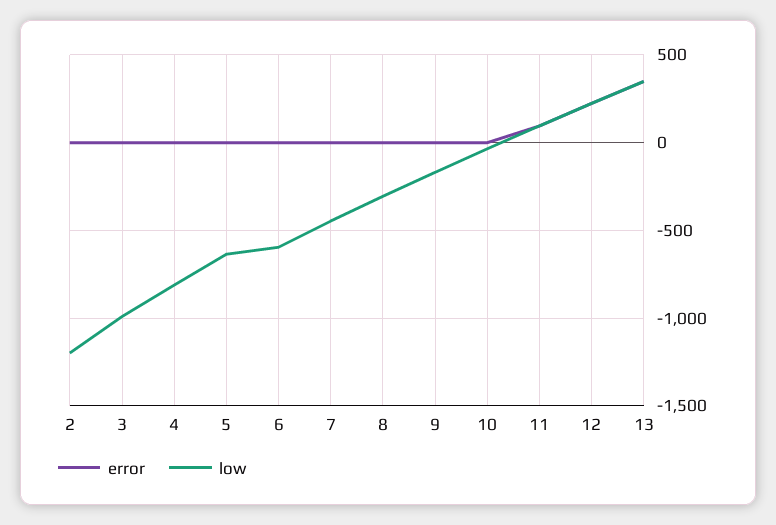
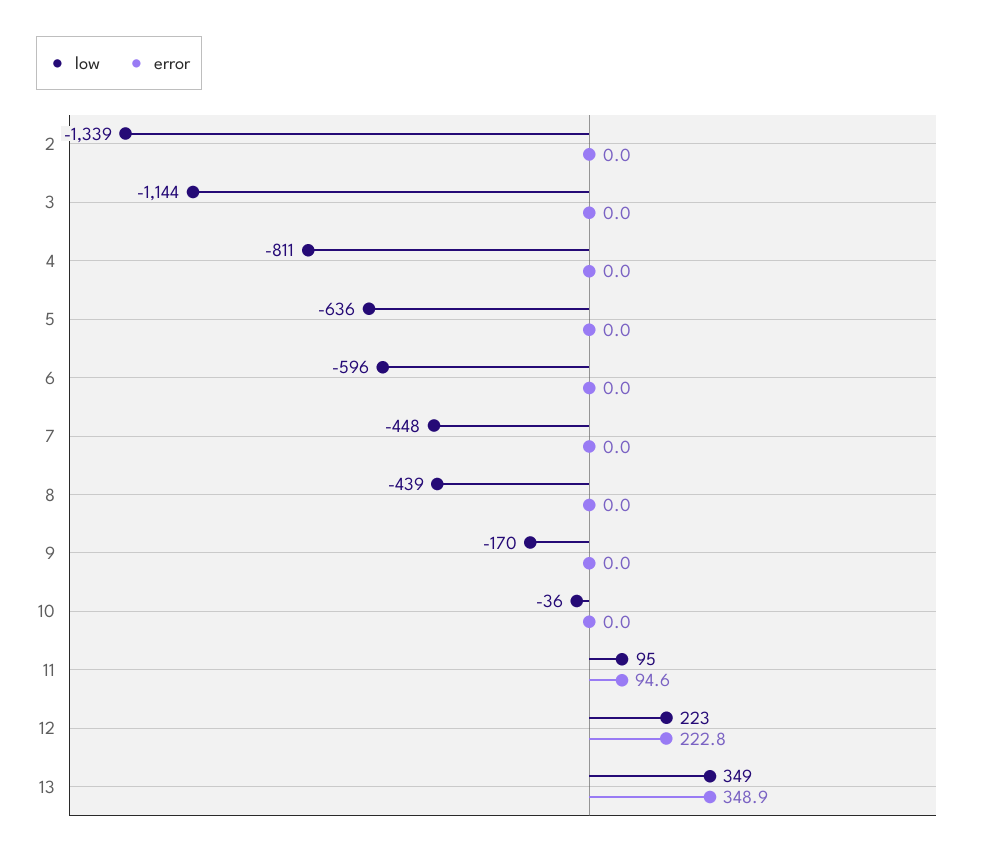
low, 2: -1200 -> -1339
low, 3: -1000 -> -1144
low, 8: -300 -> -439

